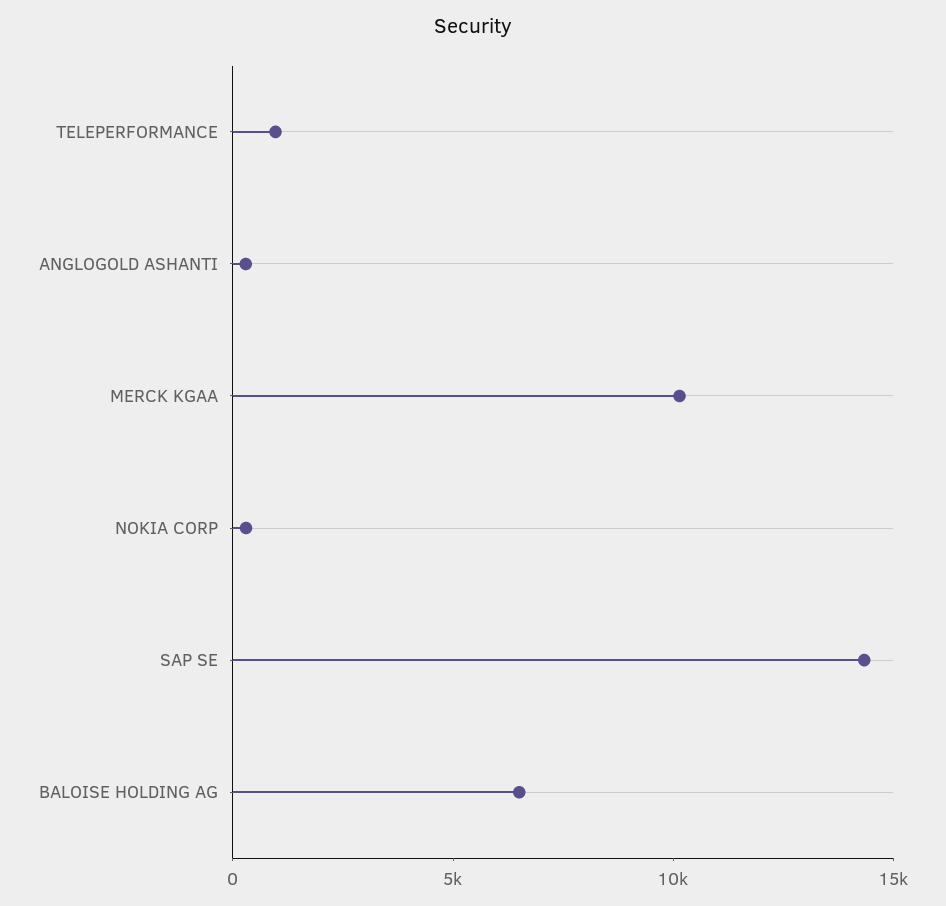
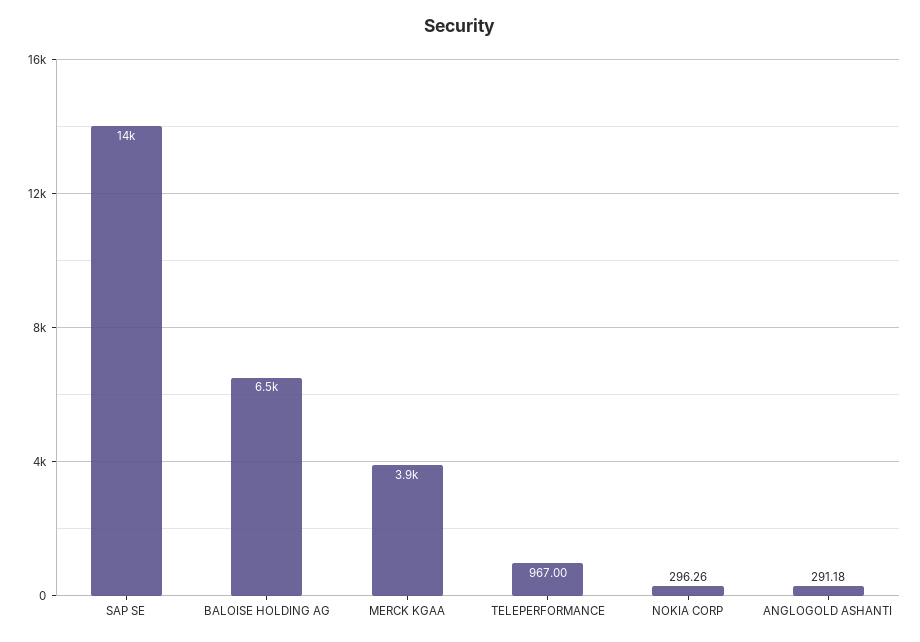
MERCK KGAA: 10000 -> 3900

